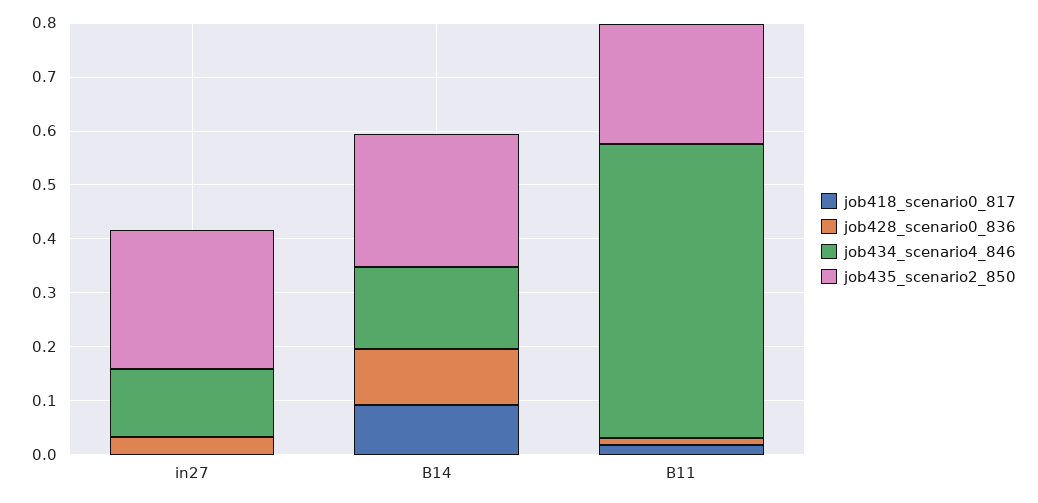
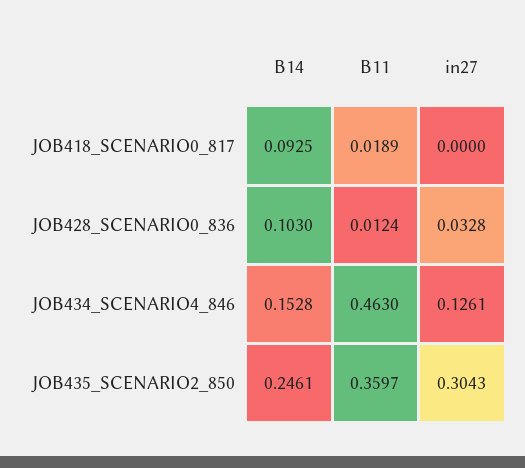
job435_scenario2_850, in27: 0.26 -> 0.3043
job434_scenario4_846, B11: 0.54 -> 0.463
job435_scenario2_850, B11: 0.22 -> 0.3597

